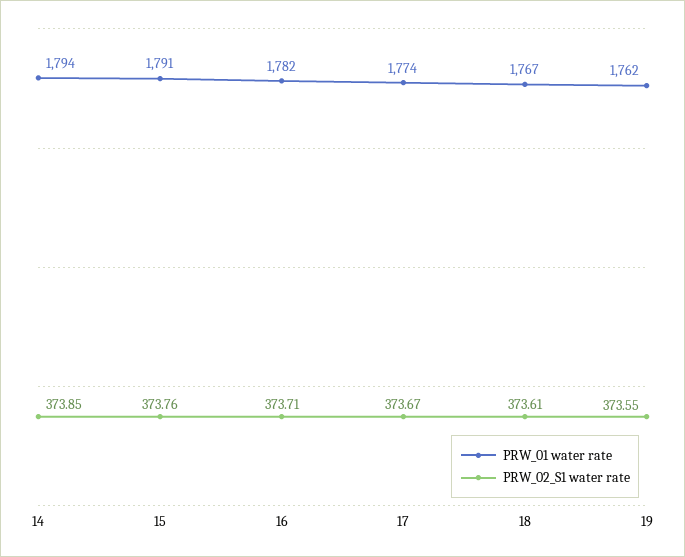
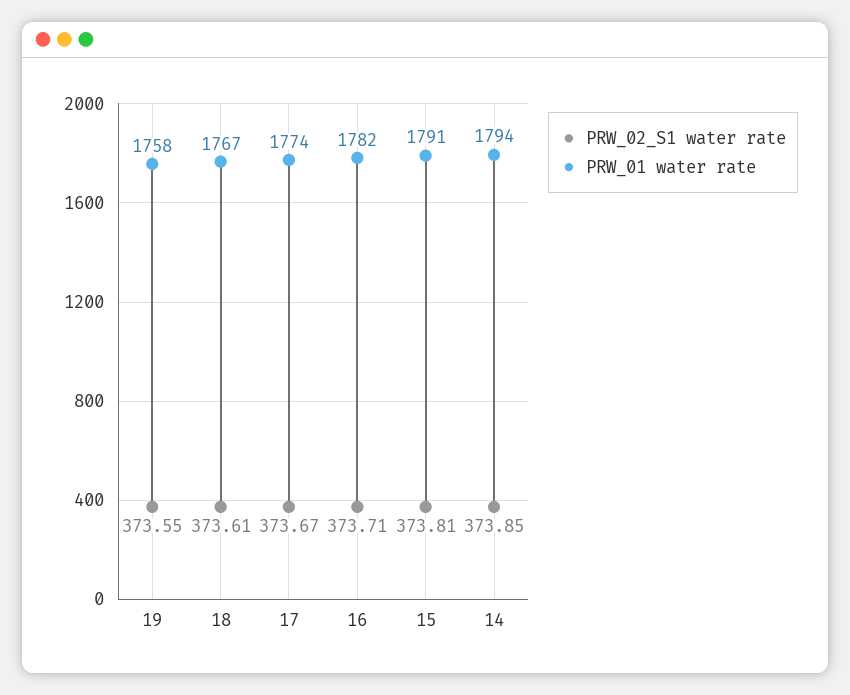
PRW_02_S1 water rate, 15: 373.76 -> 373.81
PRW_01 water rate, 19: 1762 -> 1758

